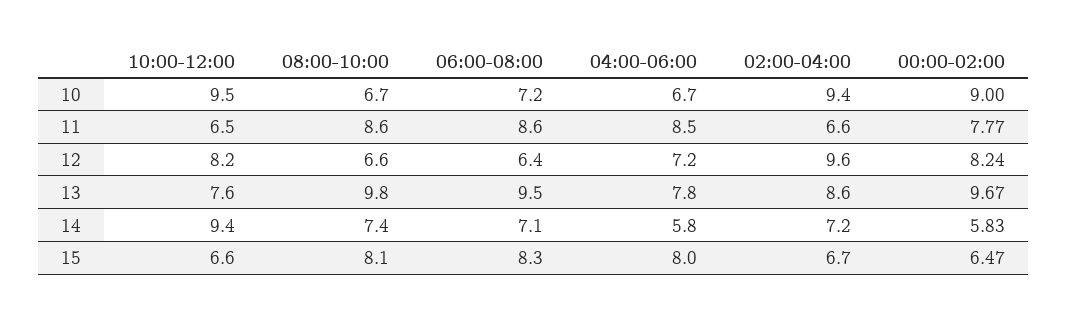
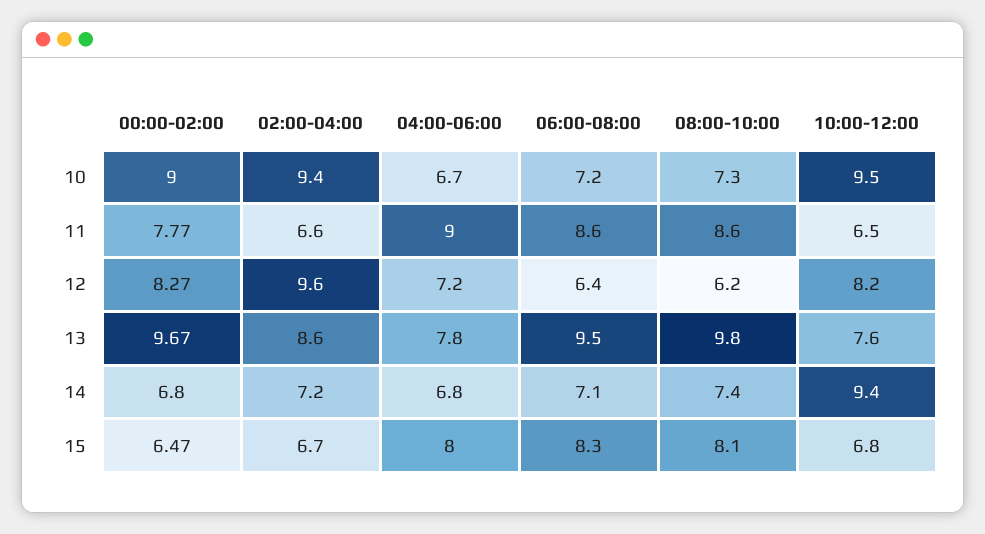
08:00-10:00, 10: 6.7 -> 7.3
04:00-06:00, 11: 8.5 -> 9
08:00-10:00, 12: 6.6 -> 6.2
00:00-02:00, 12: 8.24 -> 8.27
04:00-06:00, 14: 5.8 -> 6.8
00:00-02:00, 14: 5.83 -> 6.8
10:00-12:00, 15: 6.6 -> 6.8

